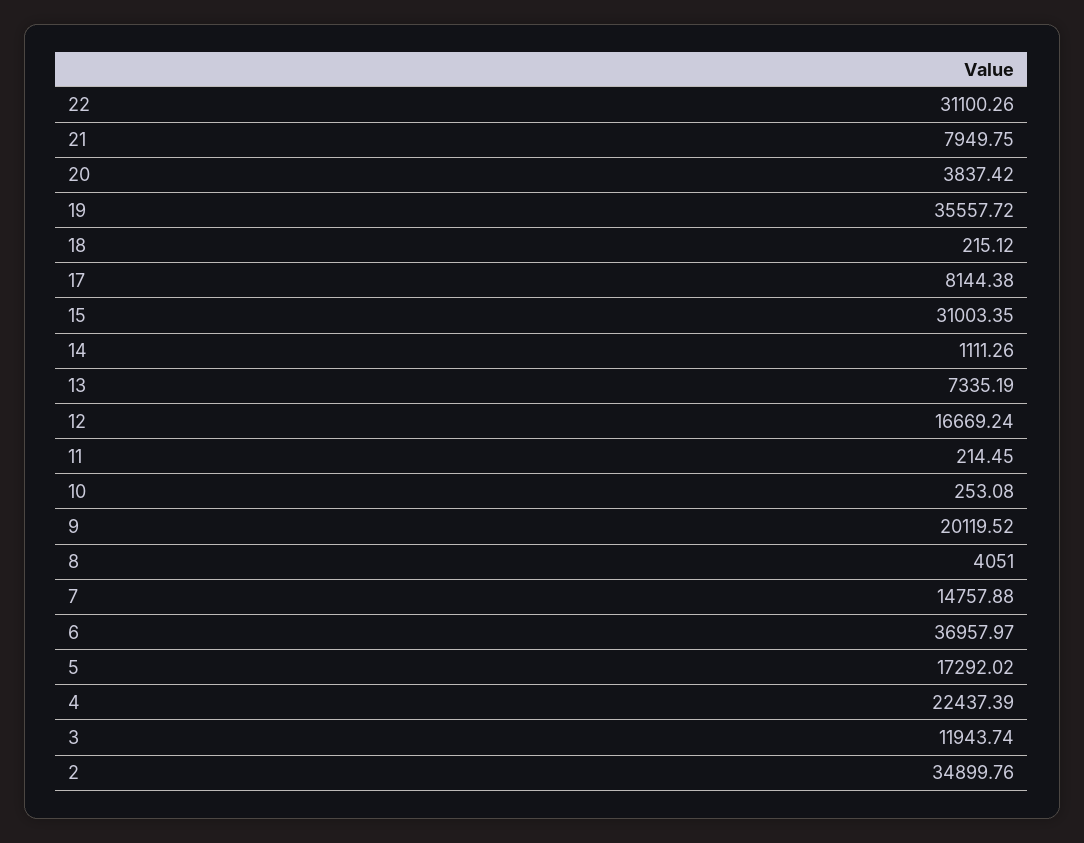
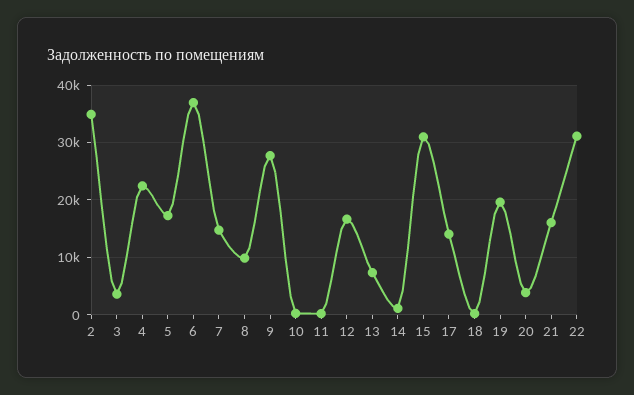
21: 7949.75 -> 16000
19: 35557.72 -> 20000
17: 8144.38 -> 14000
9: 20119.52 -> 28000
8: 4051 -> 10000
3: 11943.74 -> 4000

